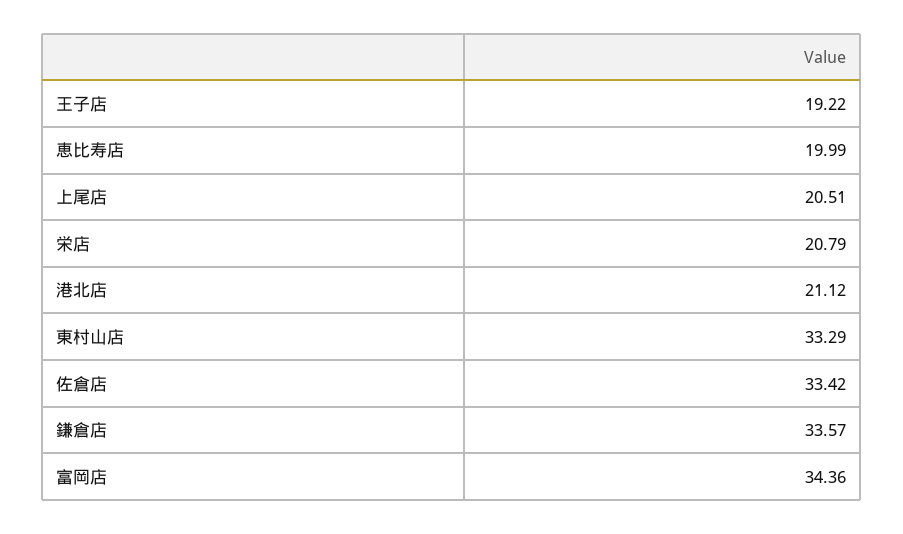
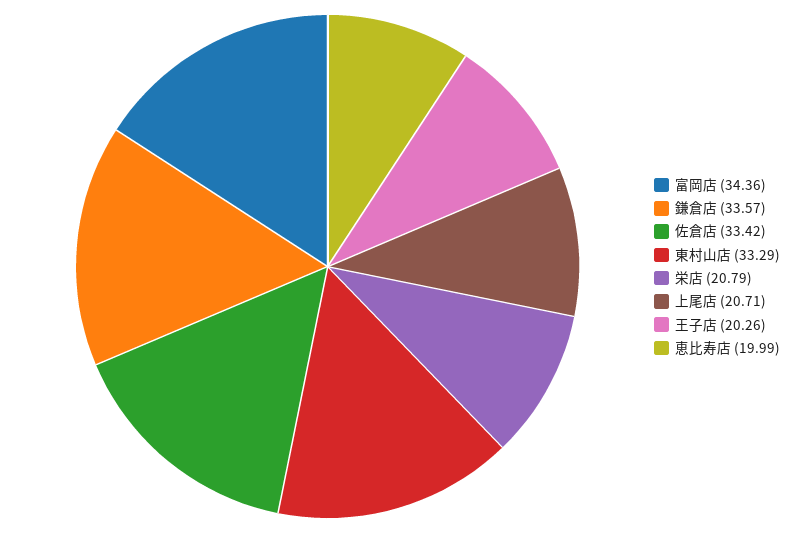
王子店: 19.22 -> 20.26
上尾店: 20.51 -> 20.71
港北店: 21.12 -> none

